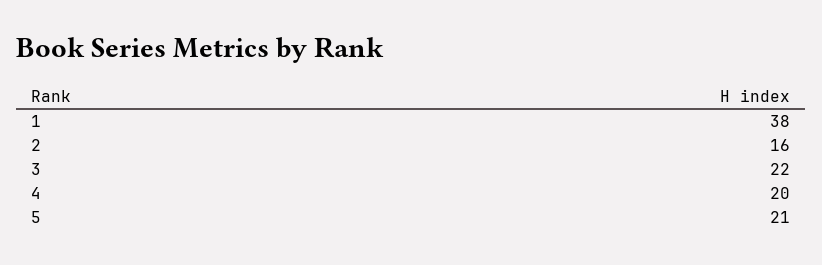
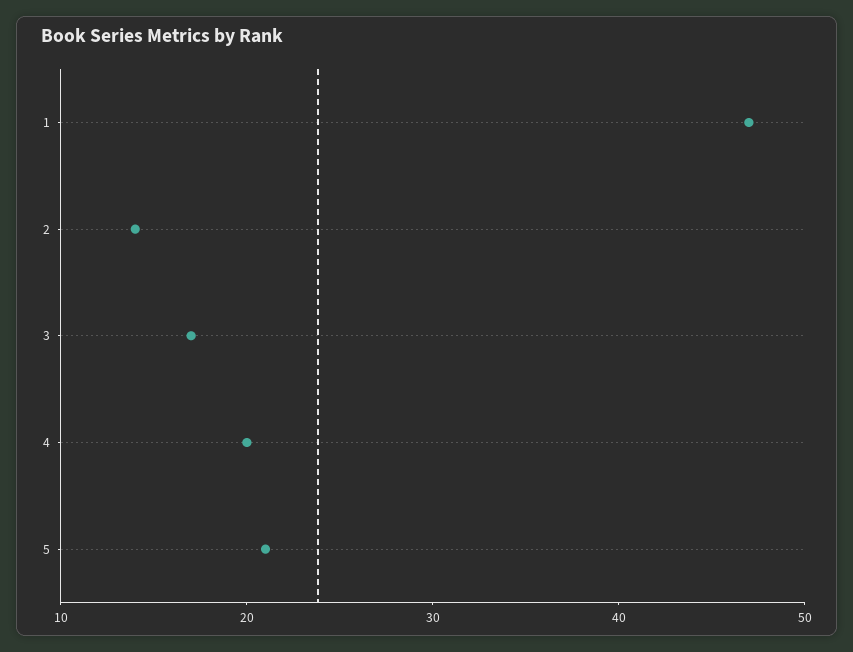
1: 38 -> 47
2: 16 -> 14
3: 22 -> 17

